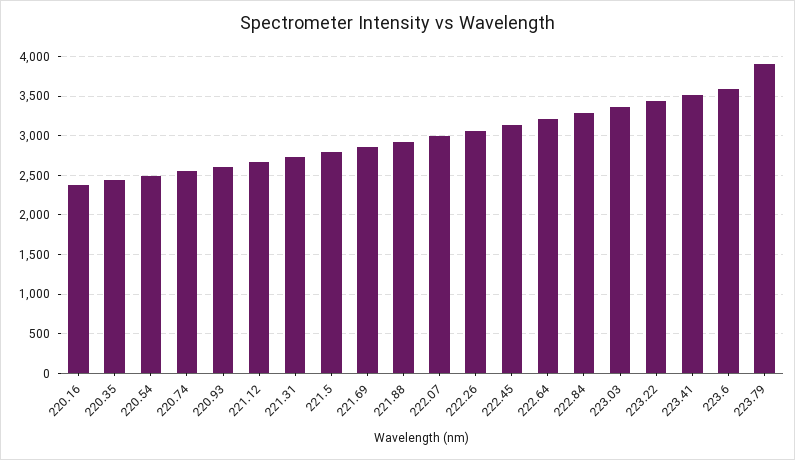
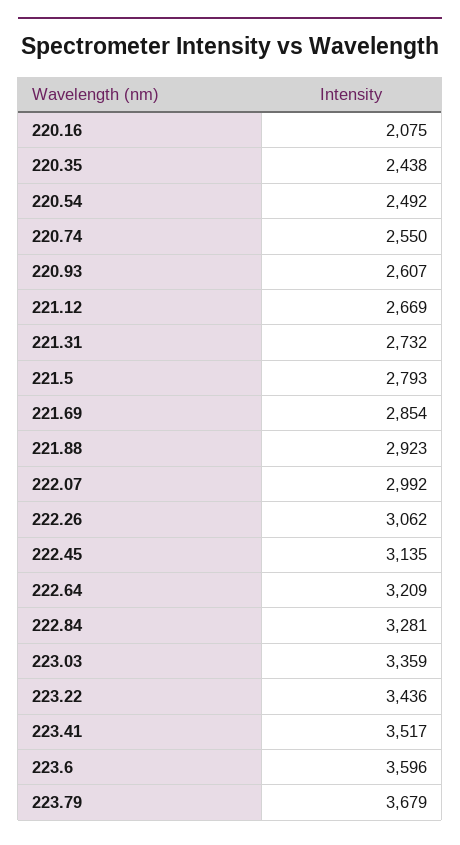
220.16: 2400 -> 2075
223.79: 3900 -> 3679

